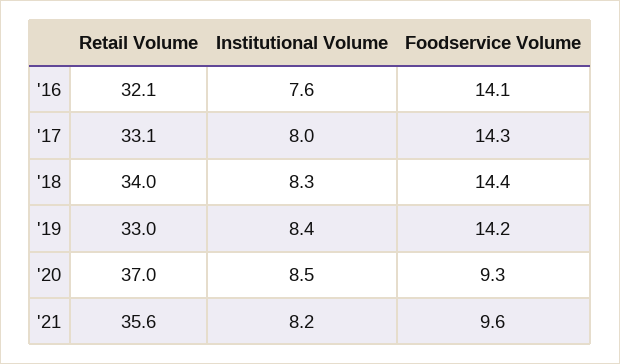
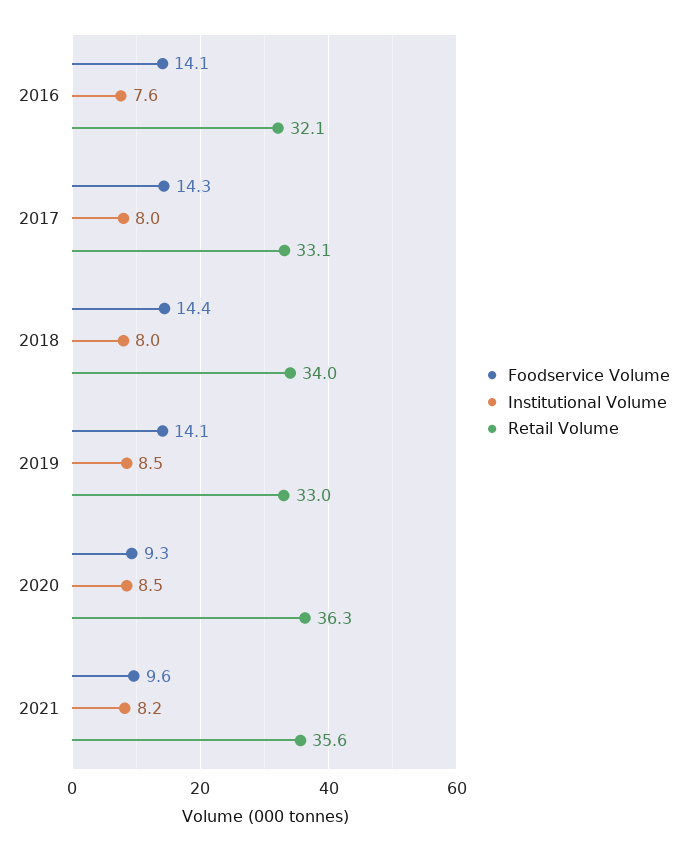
Institutional Volume, '18: 8.3 -> 8
Institutional Volume, '19: 8.4 -> 8.5
Foodservice Volume, '19: 14.2 -> 14.1
Retail Volume, '20: 37 -> 36.3

